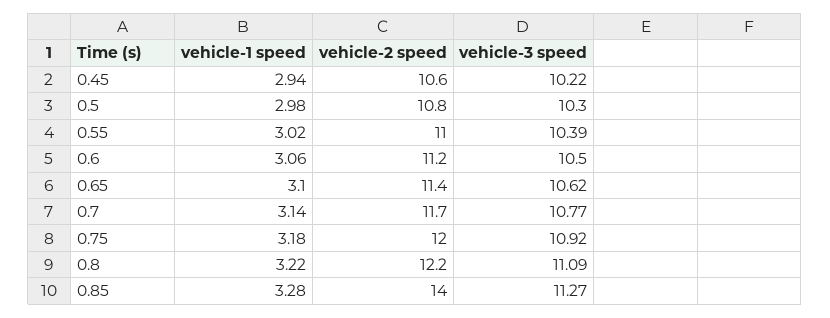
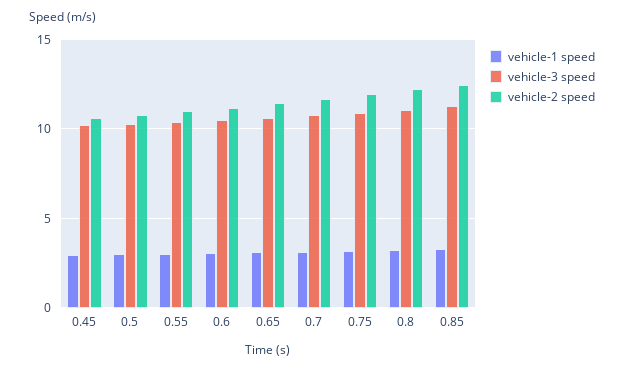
vehicle-2 speed, 0.85: 14 -> 12.5

